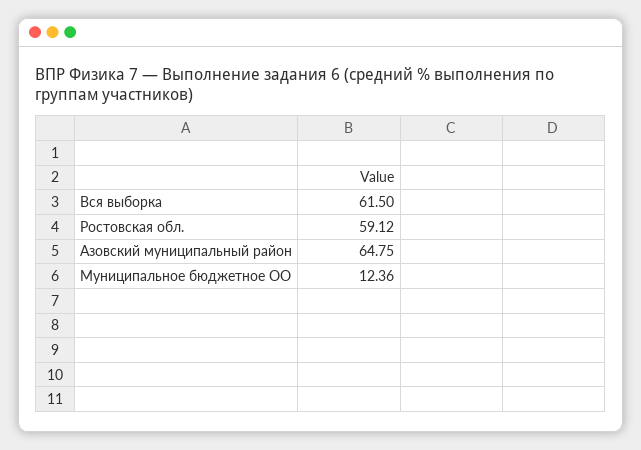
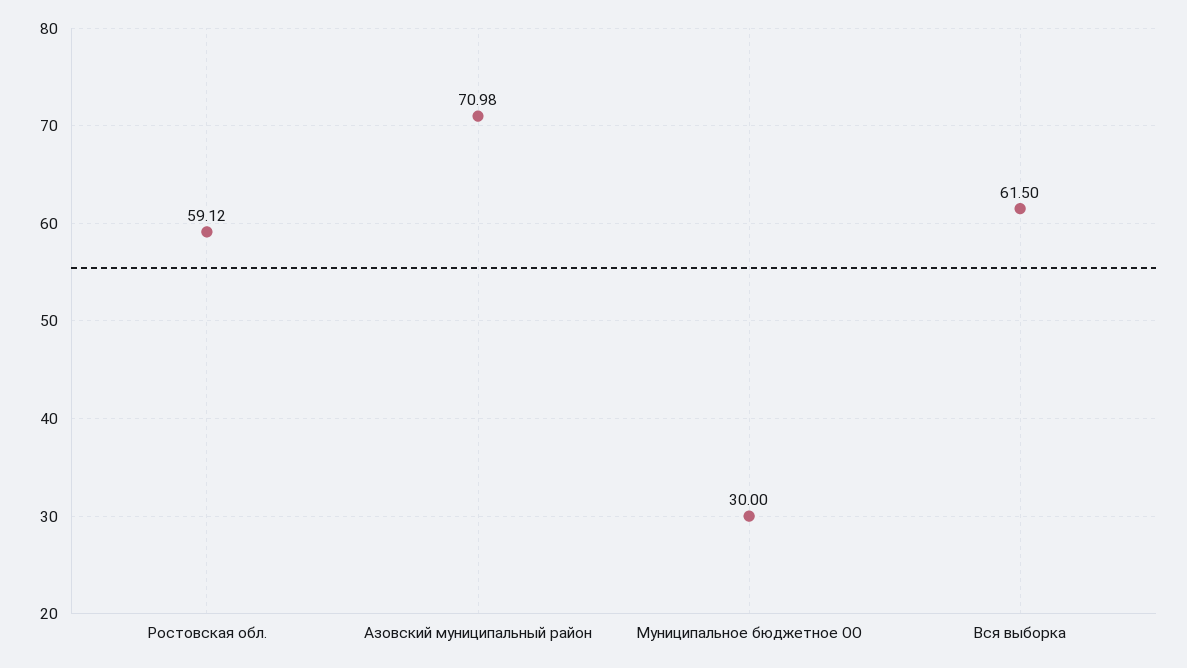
Азовский муниципальный район: 64.75 -> 70.98
Муниципальное бюджетное ОО: 12.36 -> 30

